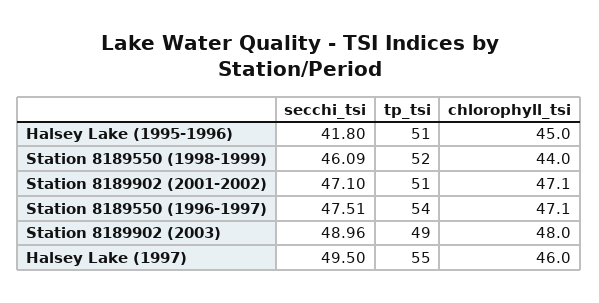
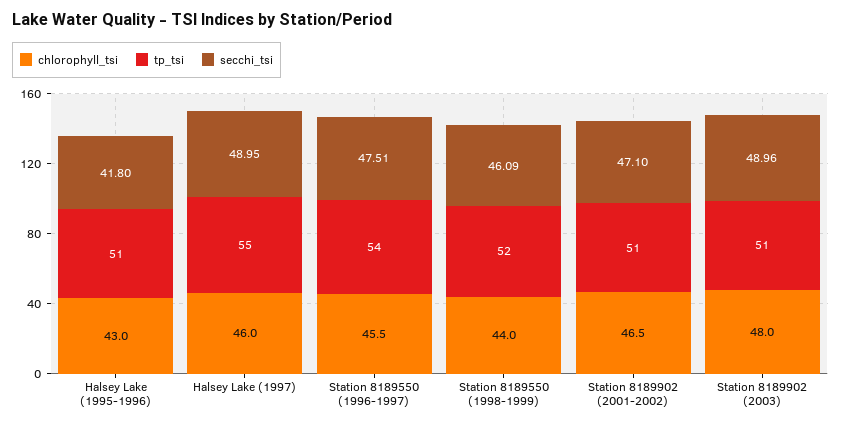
chlorophyll_tsi, Halsey Lake (1995-1996): 45 -> 43
chlorophyll_tsi, Station 8189902 (2001-2002): 47.1 -> 46.5
chlorophyll_tsi, Station 8189550 (1996-1997): 47.1 -> 45.5
tp_tsi, Station 8189902 (2003): 49 -> 51
secchi_tsi, Halsey Lake (1997): 49.5 -> 48.95

